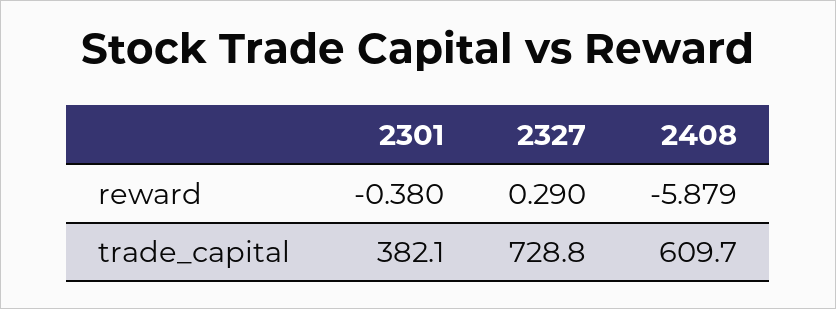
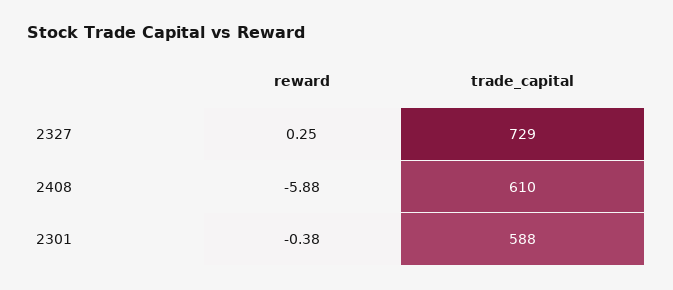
2327, reward: 0.29 -> 0.25
2301, trade_capital: 382.1 -> 588

